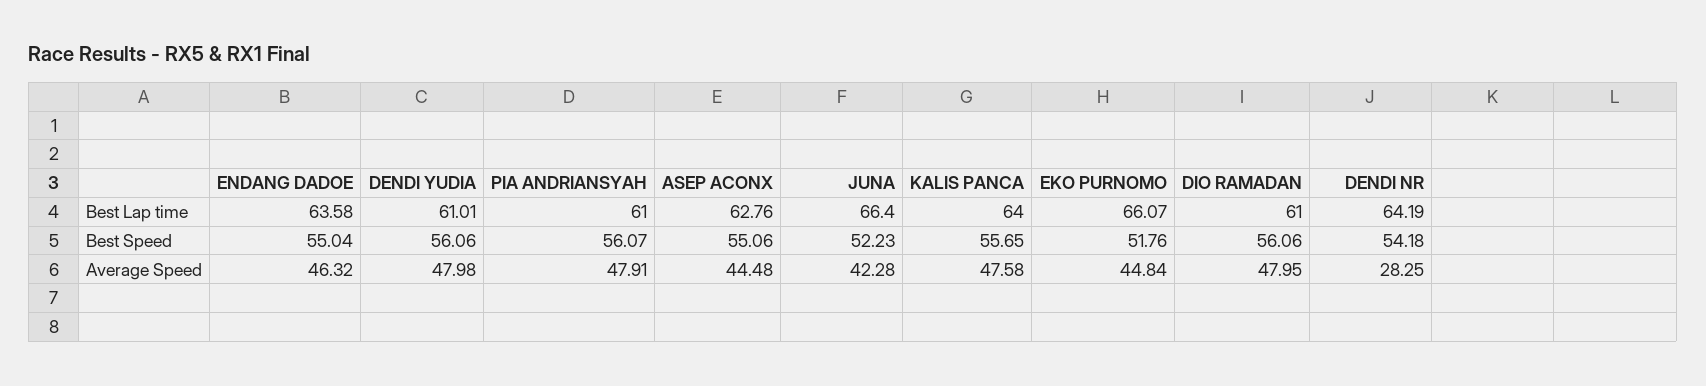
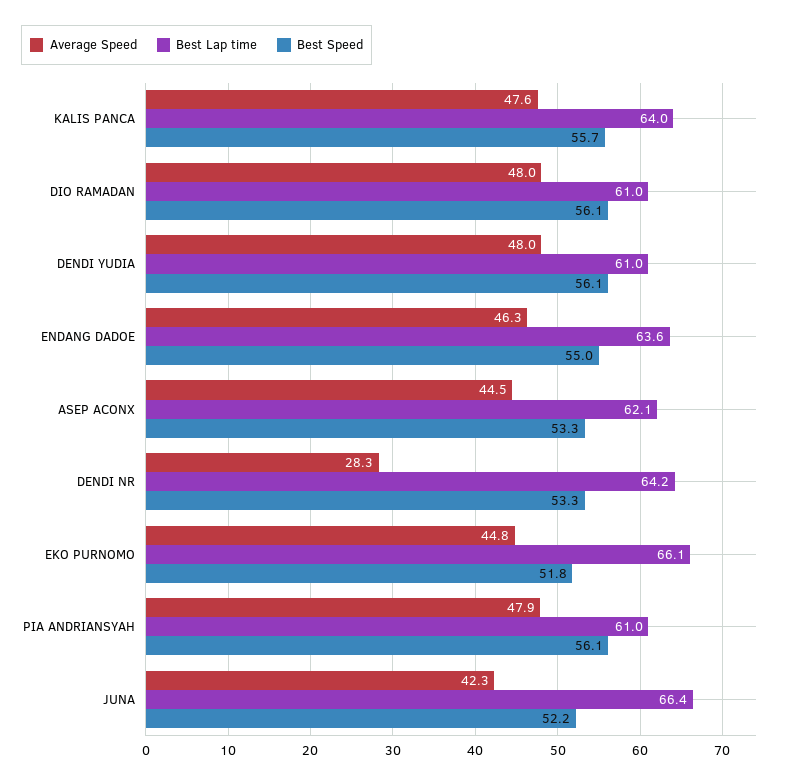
Best Lap time, ASEP ACONX: 62.76 -> 62.1
Best Speed, ASEP ACONX: 55.06 -> 53.3
Best Speed, DENDI NR: 54.18 -> 53.3

